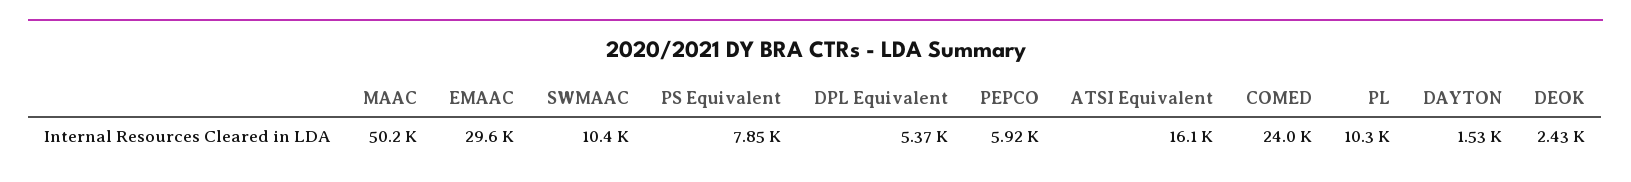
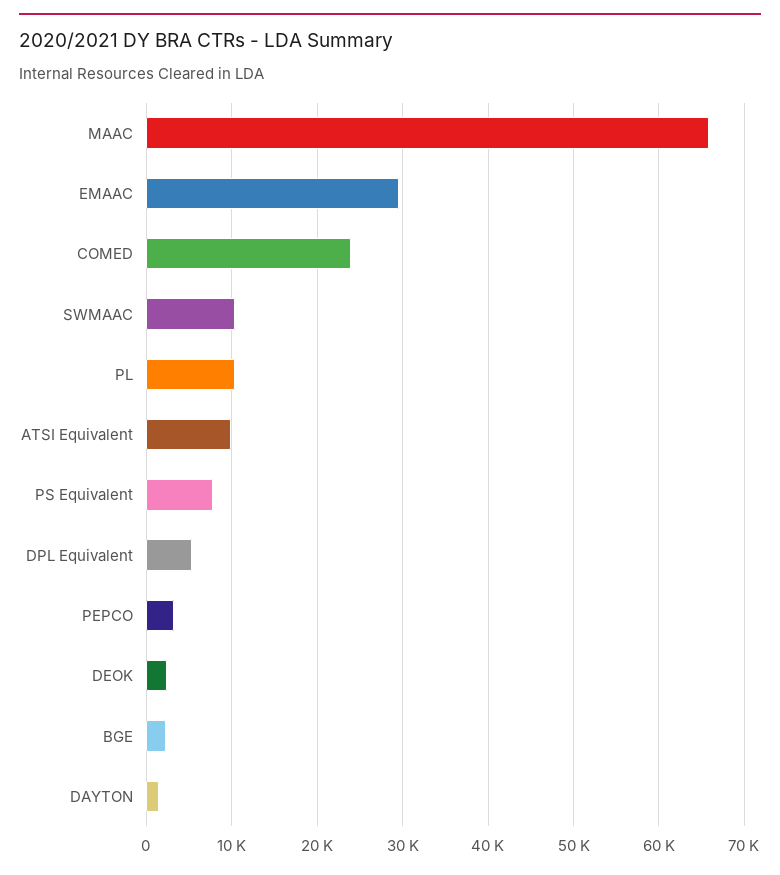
MAAC: 50200 -> 66000
PEPCO: 5920 -> 3000
ATSI Equivalent: 16100 -> 10000
BGE: none -> 2000

